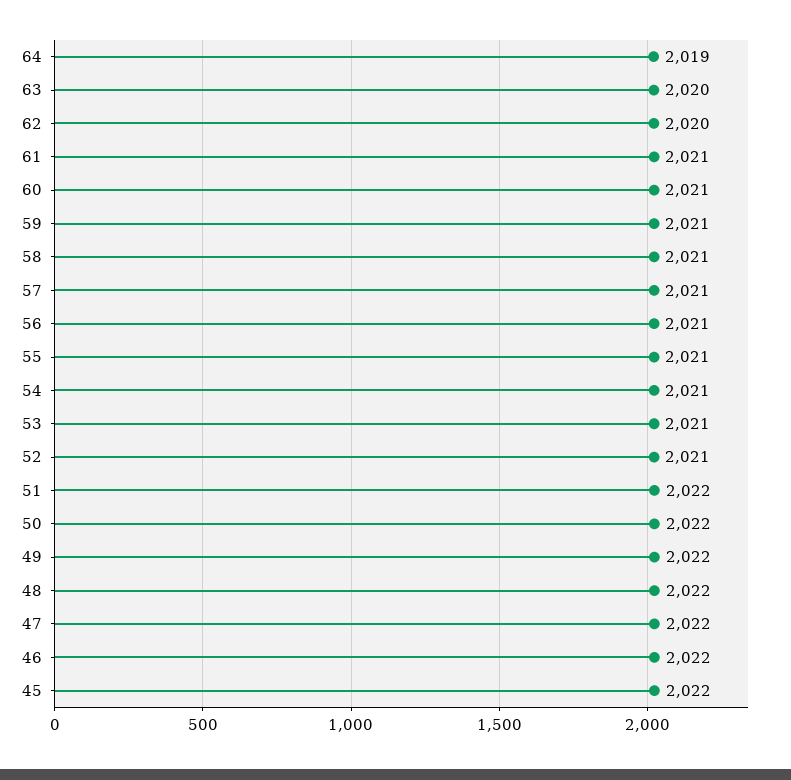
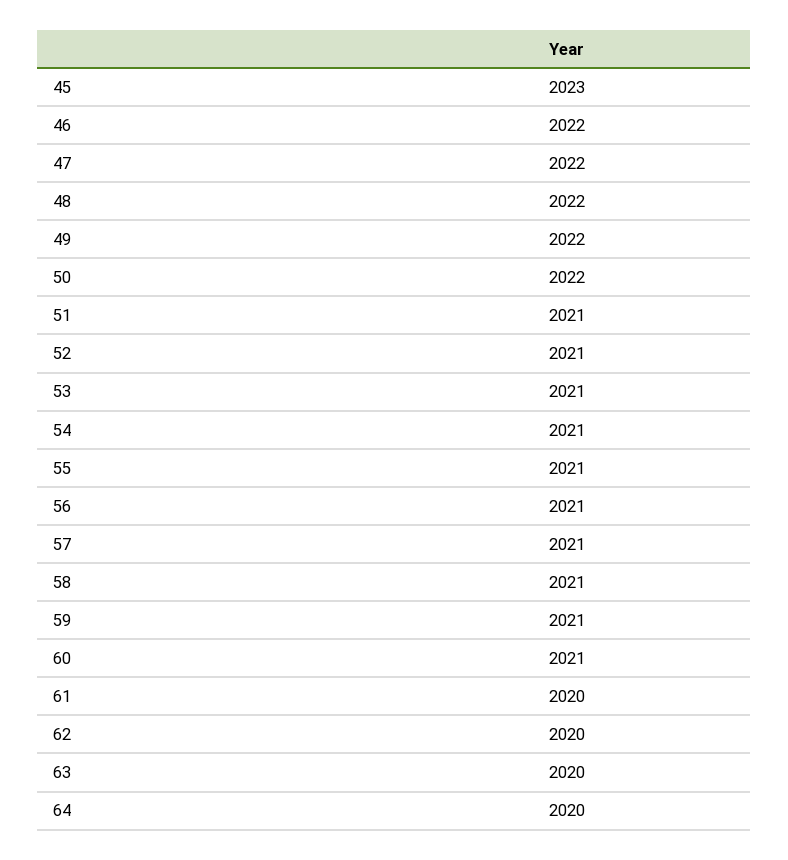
64: 2019 -> 2020
61: 2021 -> 2020
51: 2022 -> 2021
45: 2022 -> 2023

